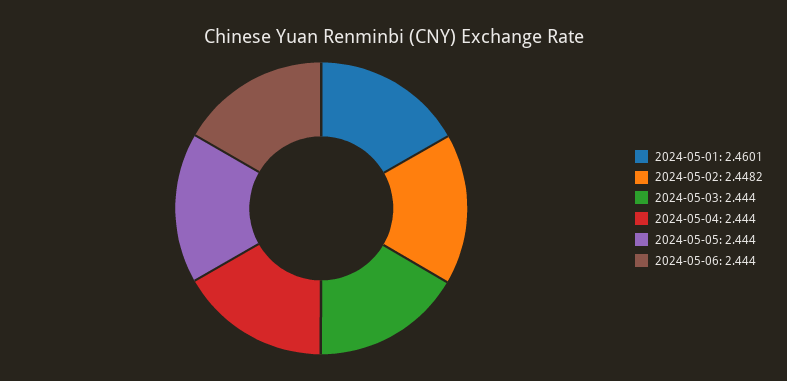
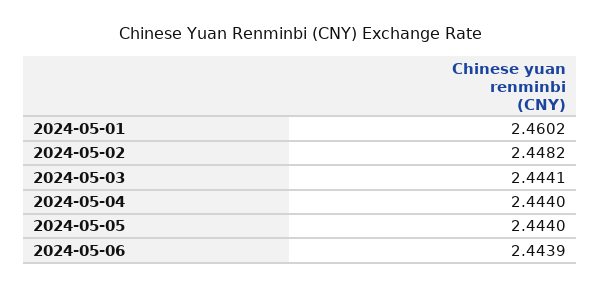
2024-05-01: 2.4601 -> 2.4602
2024-05-03: 2.444 -> 2.4441
2024-05-06: 2.444 -> 2.4439

